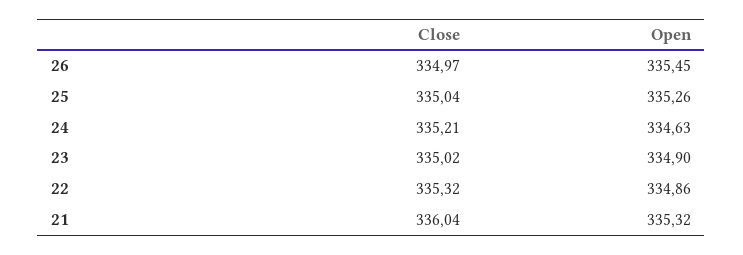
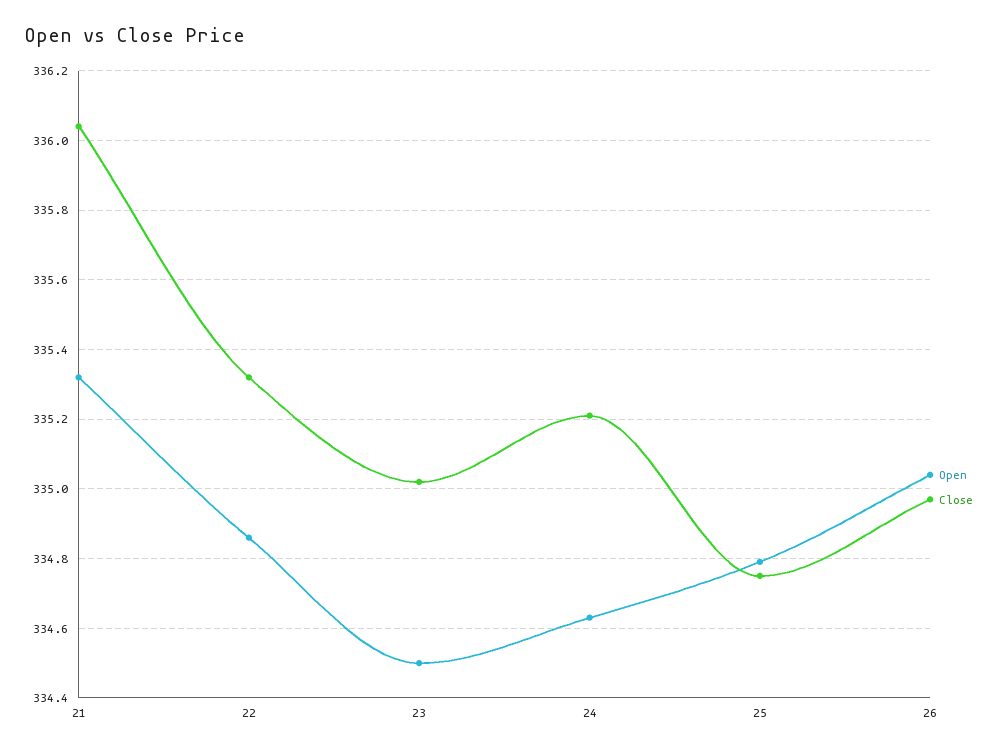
Open, 26: 335.45 -> 335.05
Close, 25: 335.04 -> 334.75
Open, 25: 335.26 -> 334.8
Open, 23: 334.9 -> 334.5

